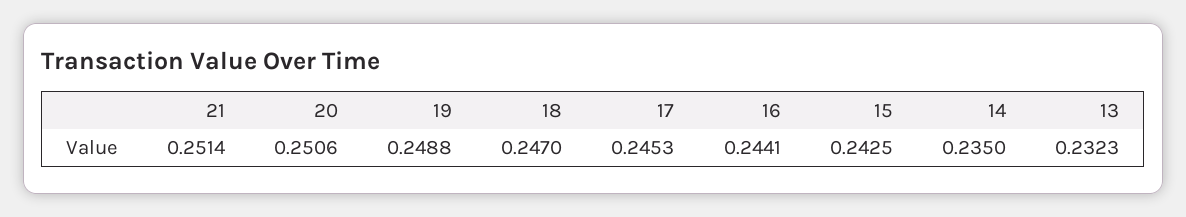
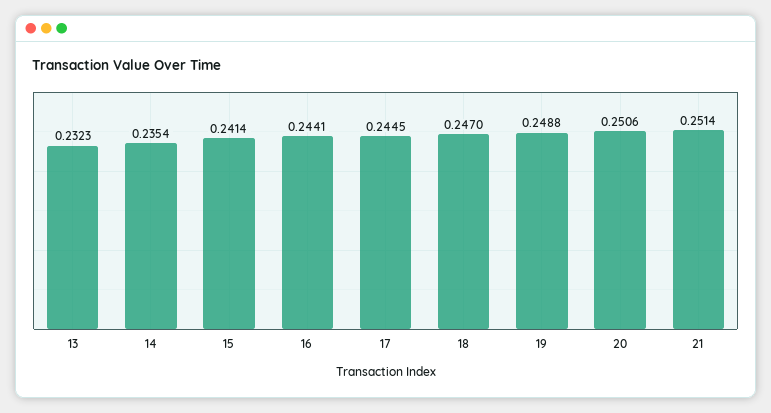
17: 0.2453 -> 0.2445
15: 0.2425 -> 0.2414
14: 0.235 -> 0.2354

